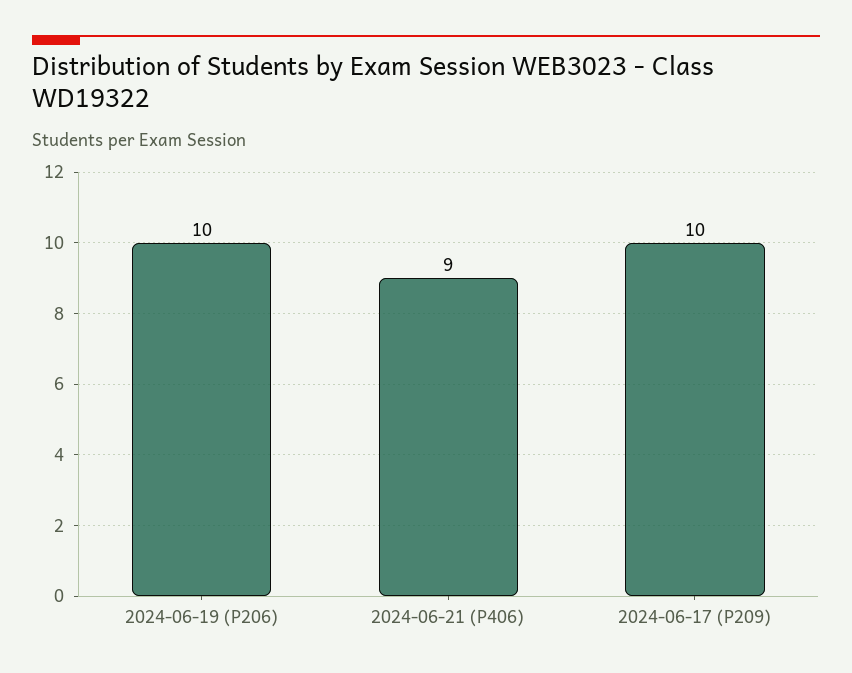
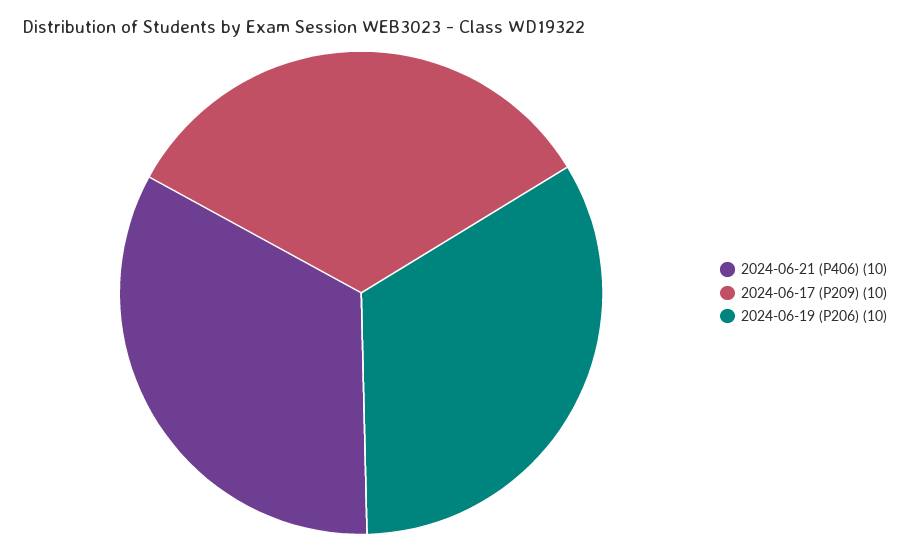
2024-06-21 (P406): 9 -> 10

